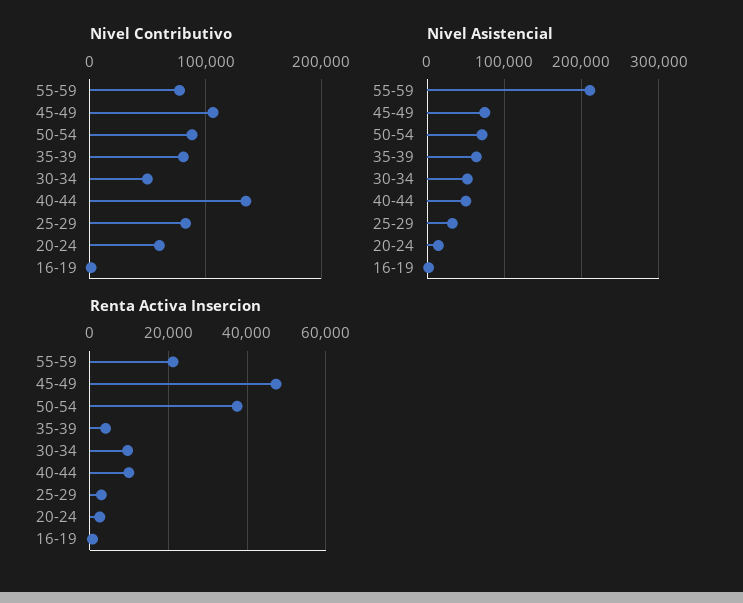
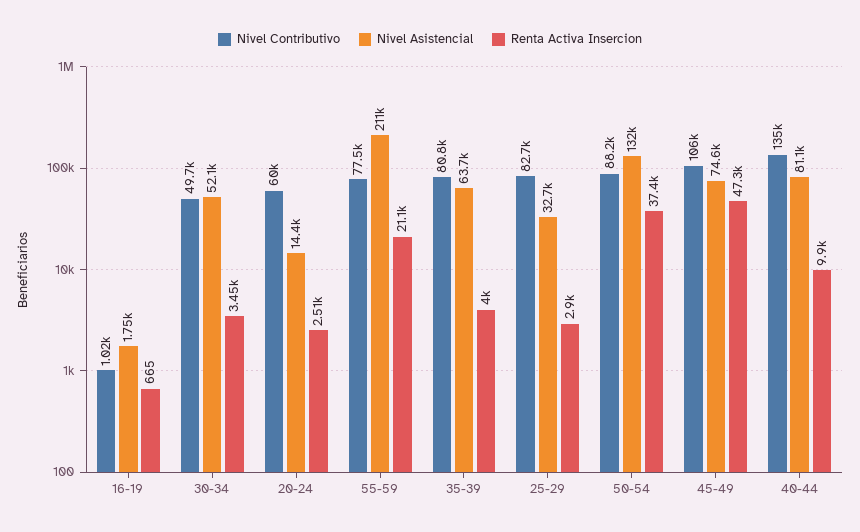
Nivel Asistencial, 50-54: 70000 -> 132000
Nivel Asistencial, 40-44: 50000 -> 81100
Renta Activa Insercion, 30-34: 10000 -> 3450

